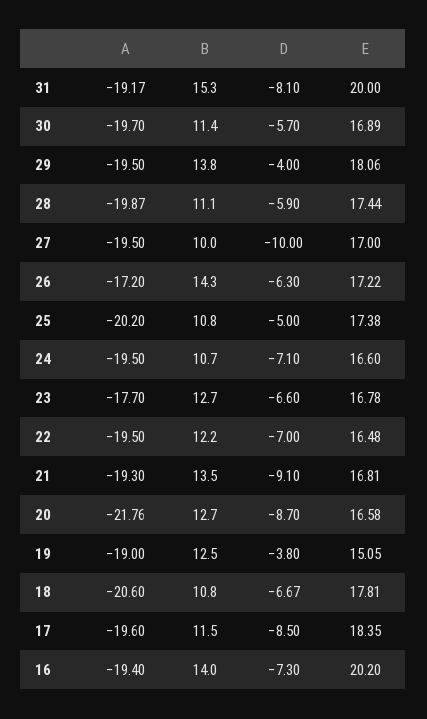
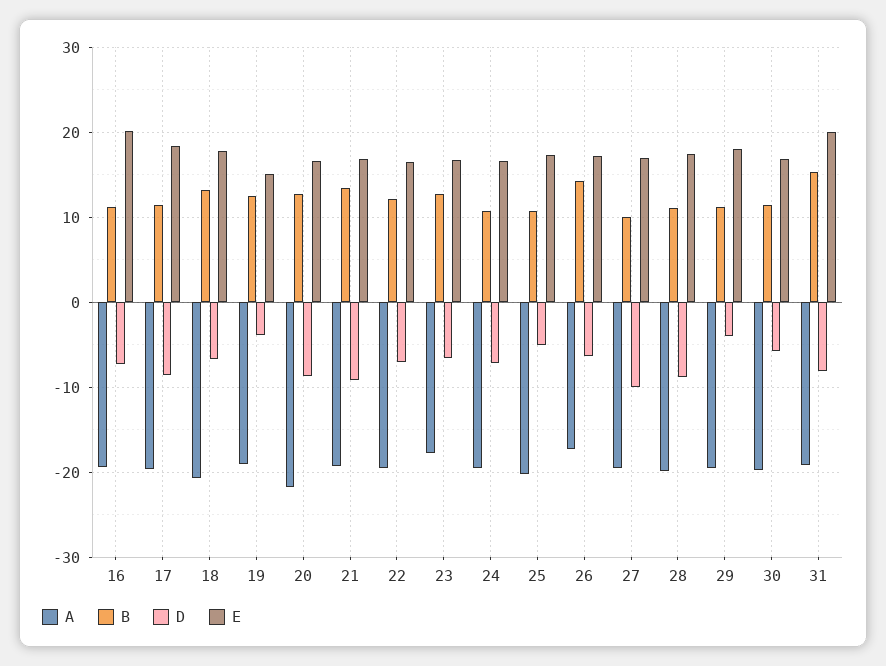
B, 29: 13.8 -> 11
D, 28: -5.9 -> -9
B, 18: 10.8 -> 13
B, 16: 14 -> 11

